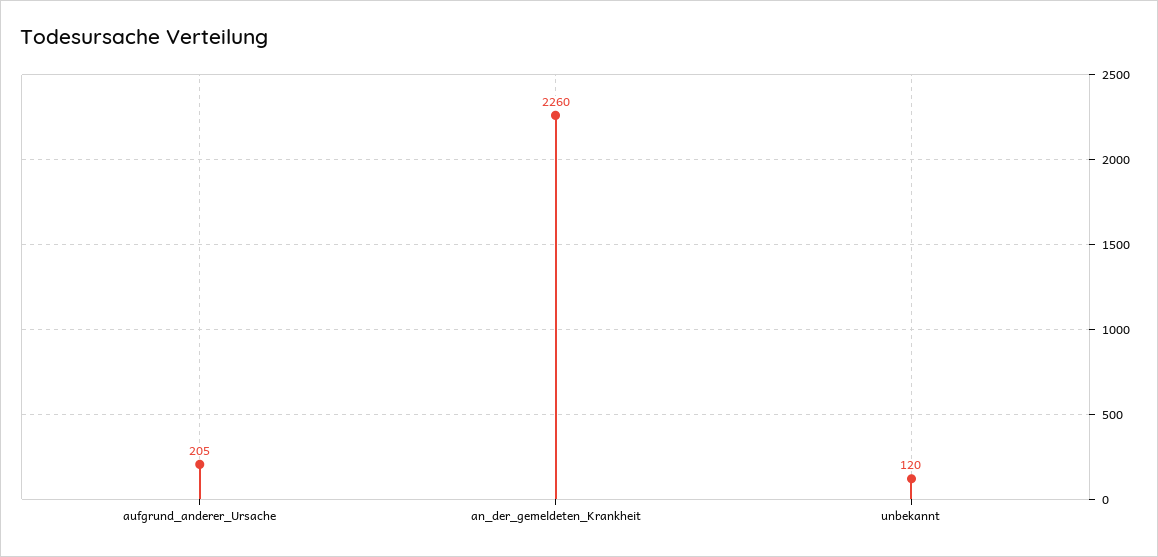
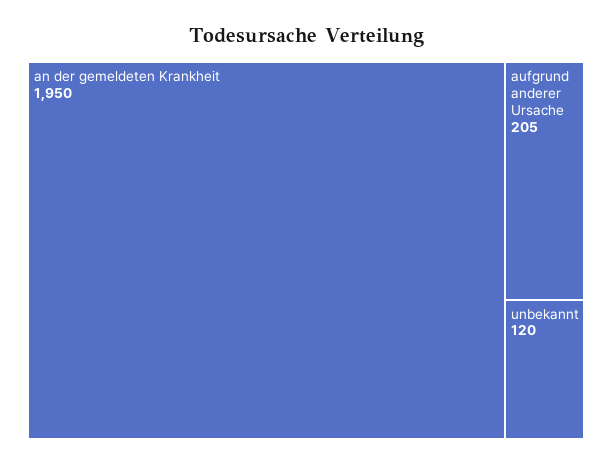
an_der_gemeldeten_Krankheit: 2260 -> 1950

